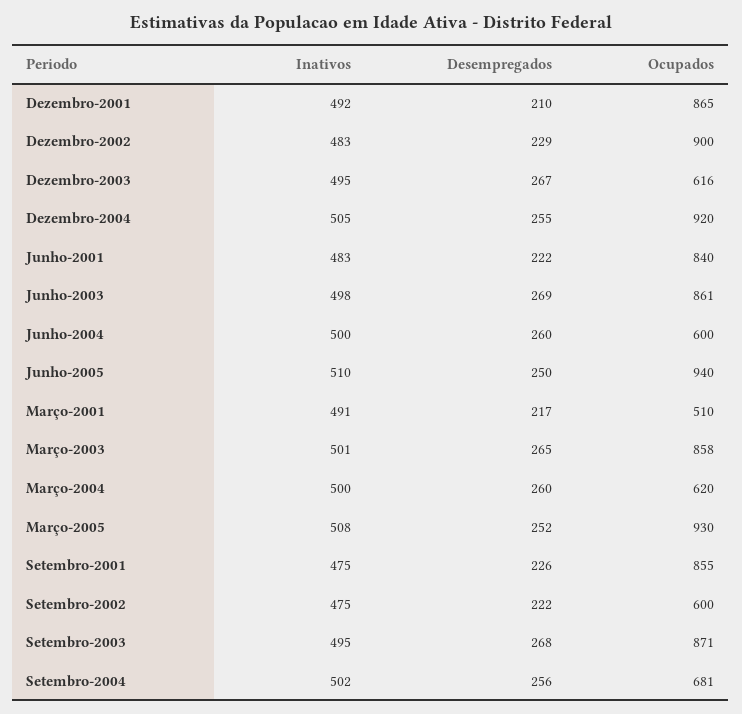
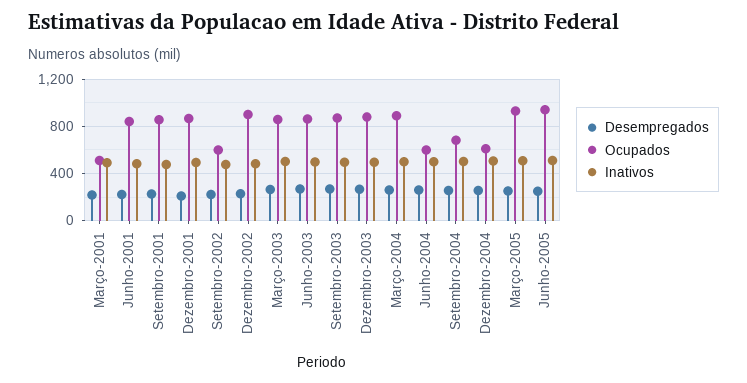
Ocupados, Dezembro-2003: 616 -> 900
Ocupados, Dezembro-2004: 920 -> 600
Ocupados, Março-2004: 620 -> 900

